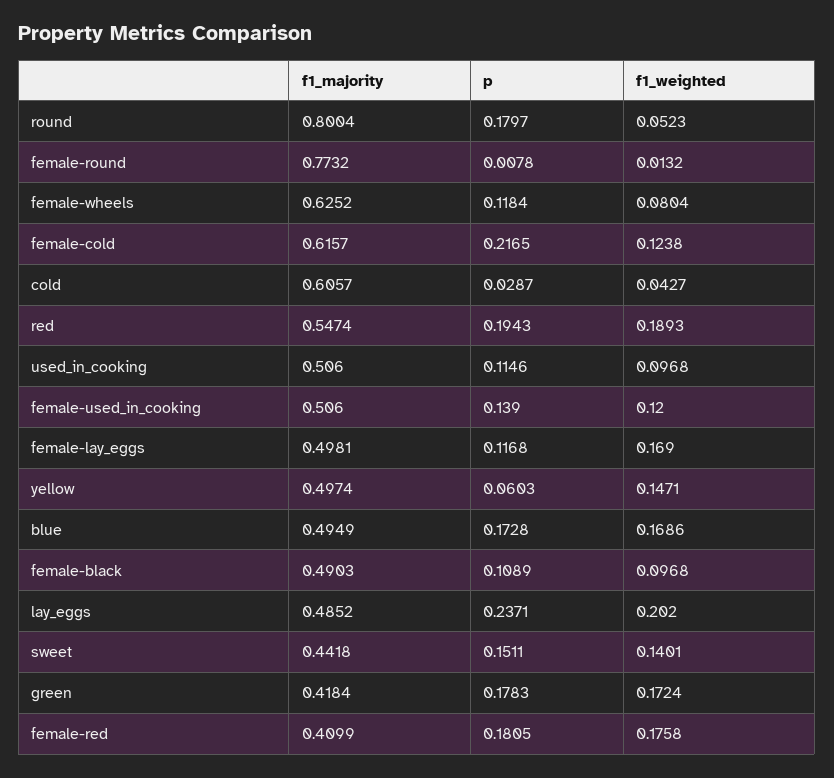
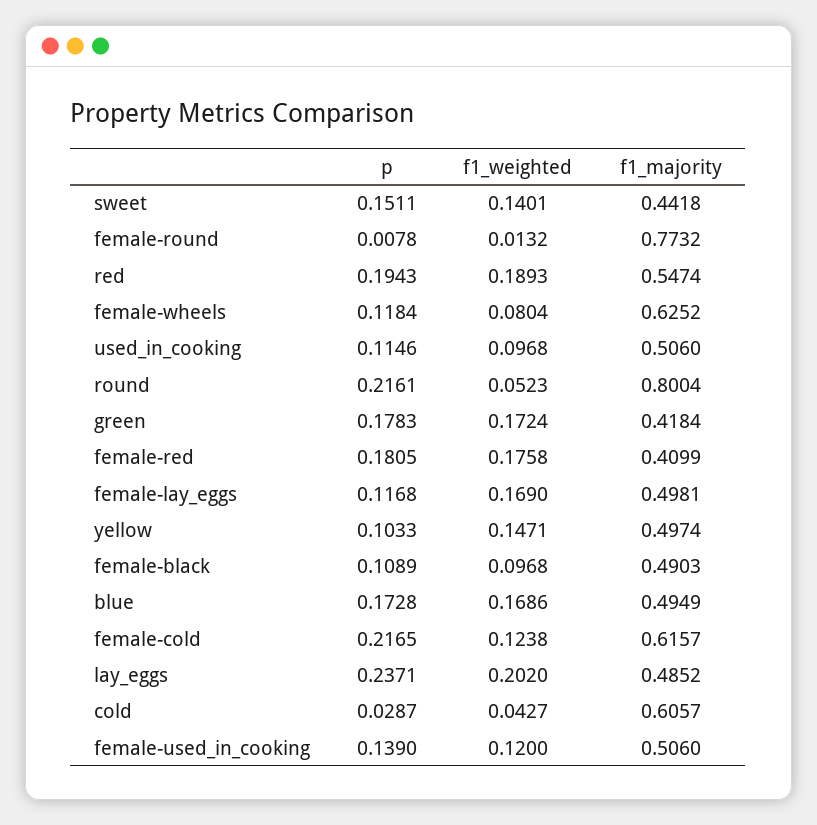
p, round: 0.1797 -> 0.2161
p, yellow: 0.0603 -> 0.1033

